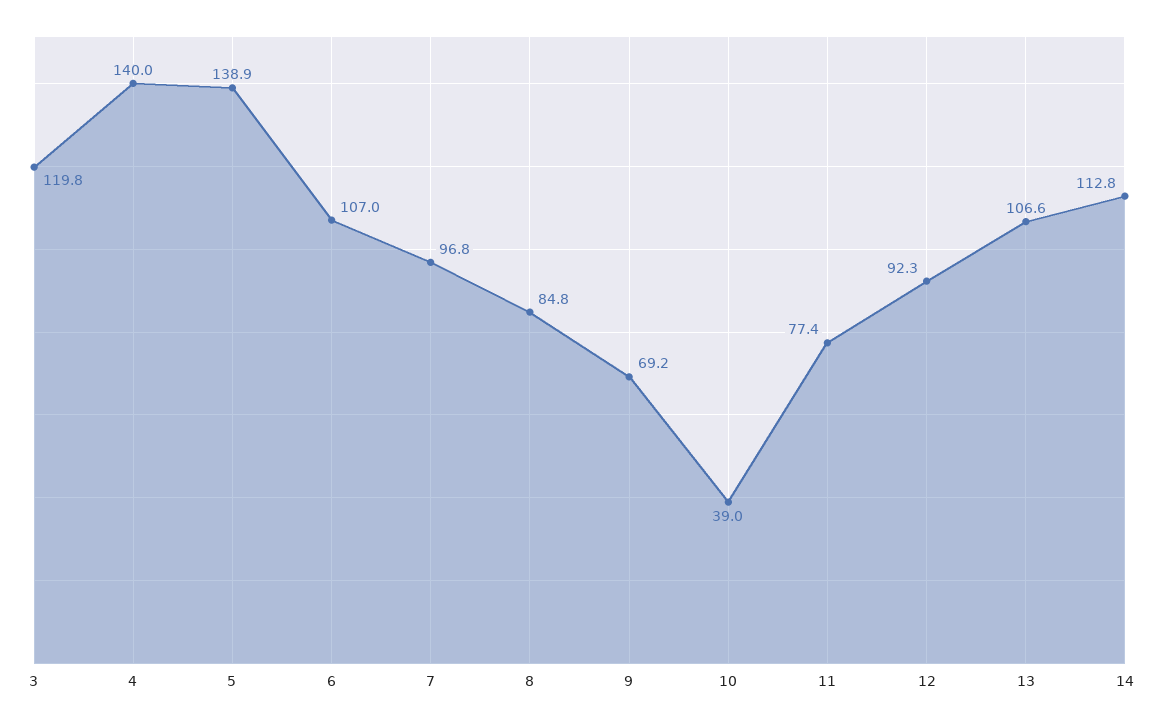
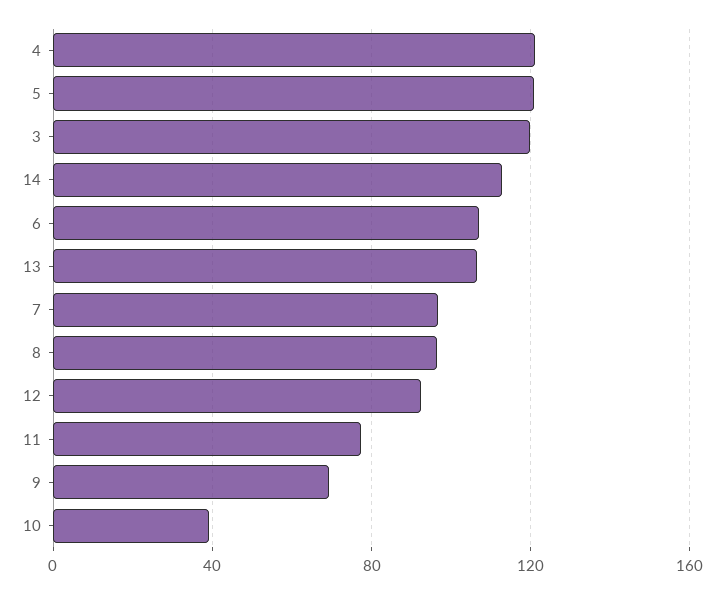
4: 140 -> 120
5: 138.9 -> 120
8: 84.8 -> 95

